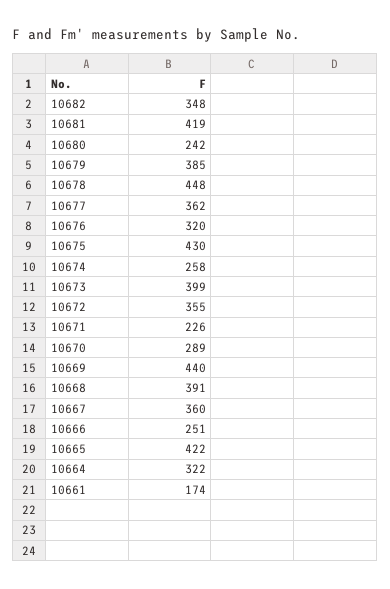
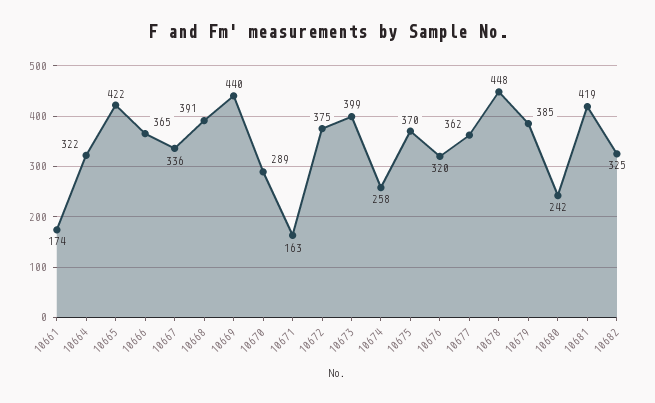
10682: 348 -> 325
10675: 430 -> 370
10672: 355 -> 375
10671: 226 -> 163
10667: 360 -> 336
10666: 251 -> 365

